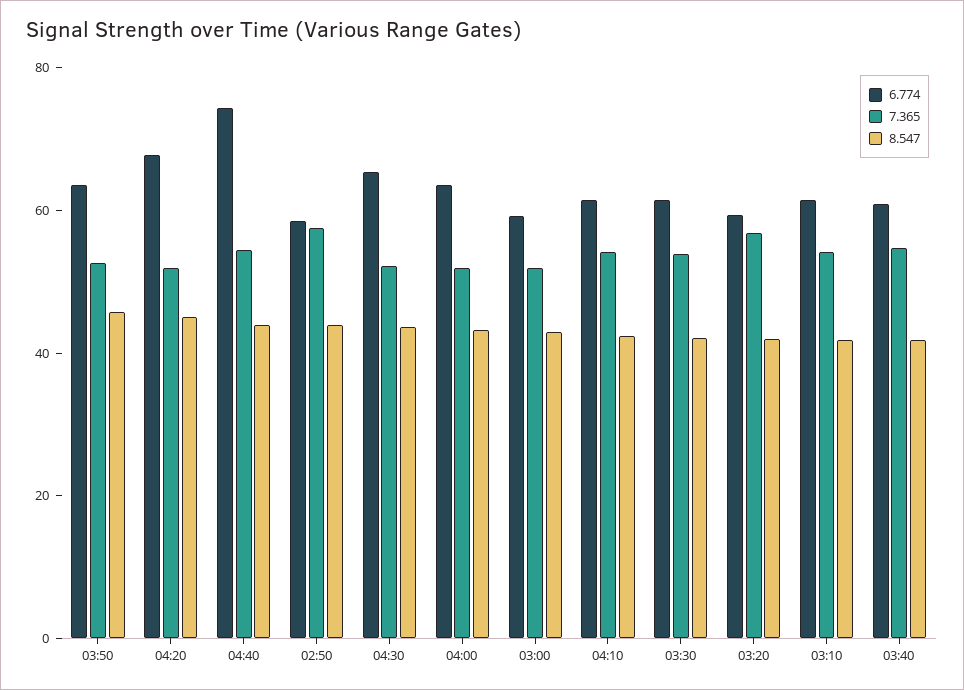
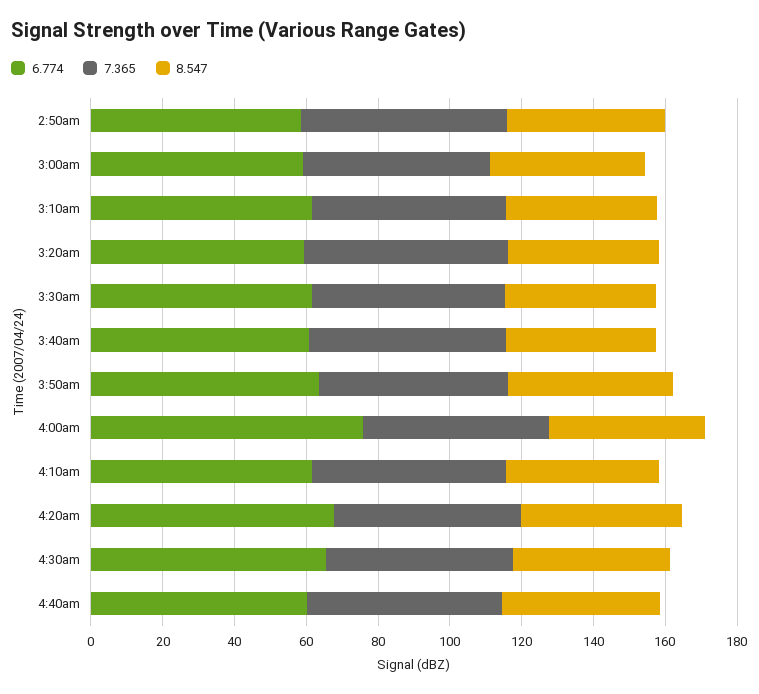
6.774, 04:40: 75 -> 60
6.774, 04:00: 65 -> 75

